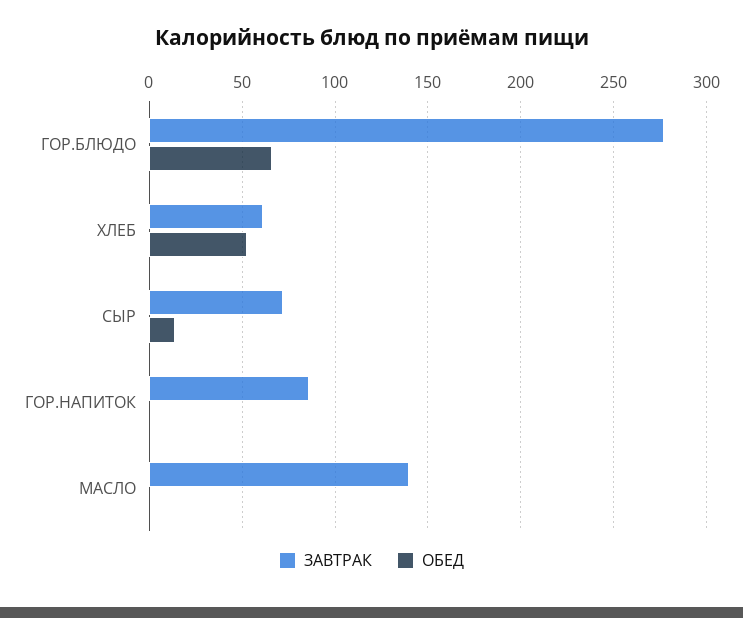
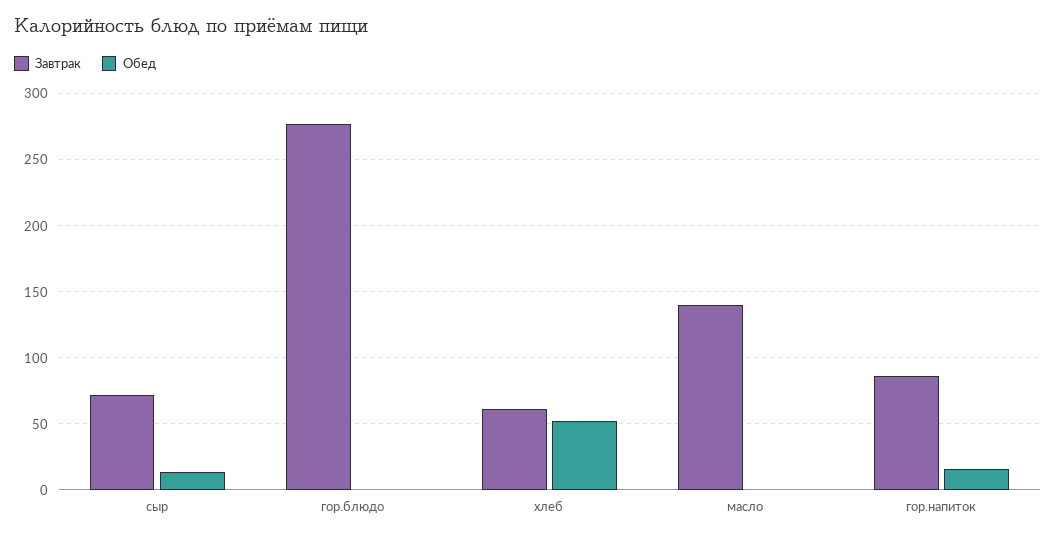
ОБЕД, ГОР.БЛЮДО: 65 -> 0
ОБЕД, ГОР.НАПИТОК: 0 -> 15

